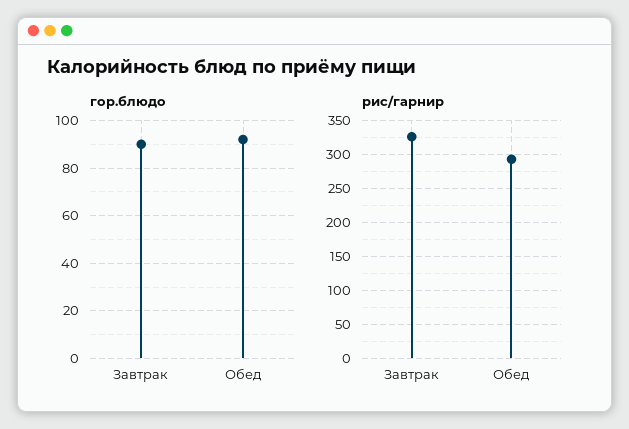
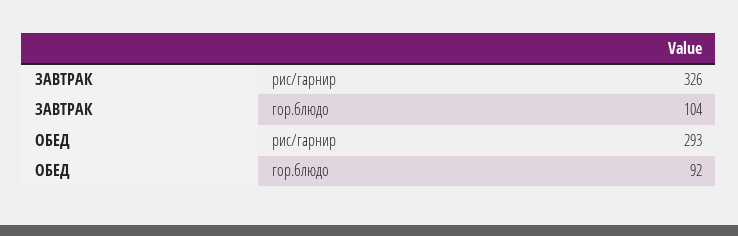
гор.блюдо, Завтрак: 90 -> 104

